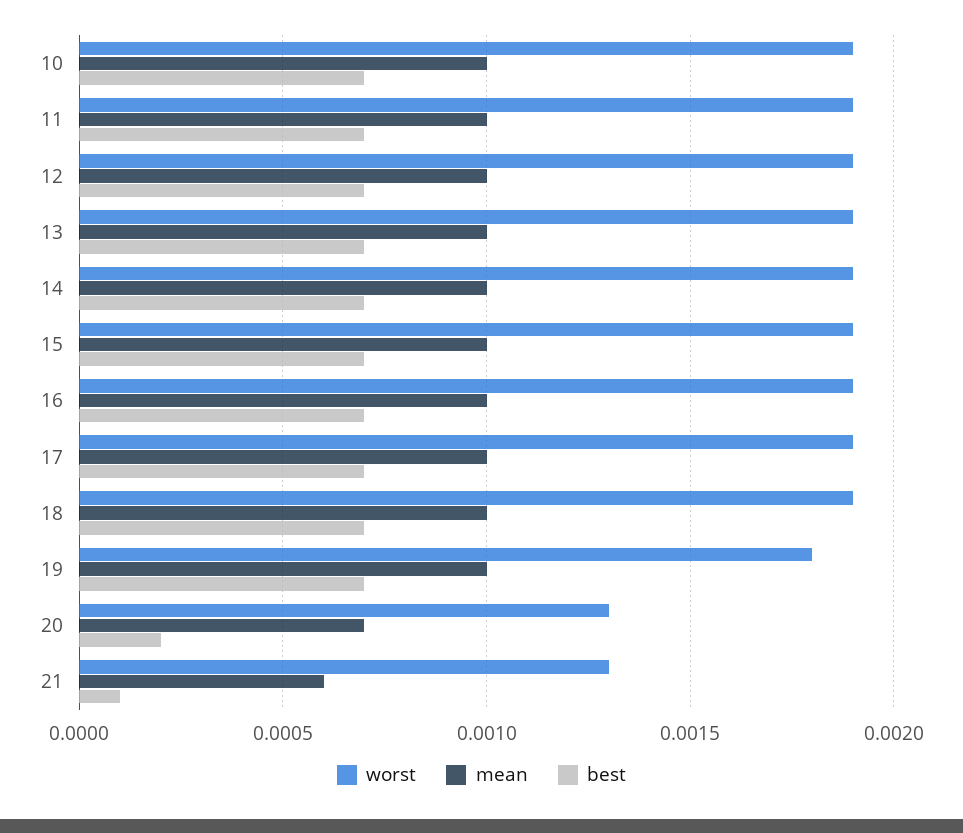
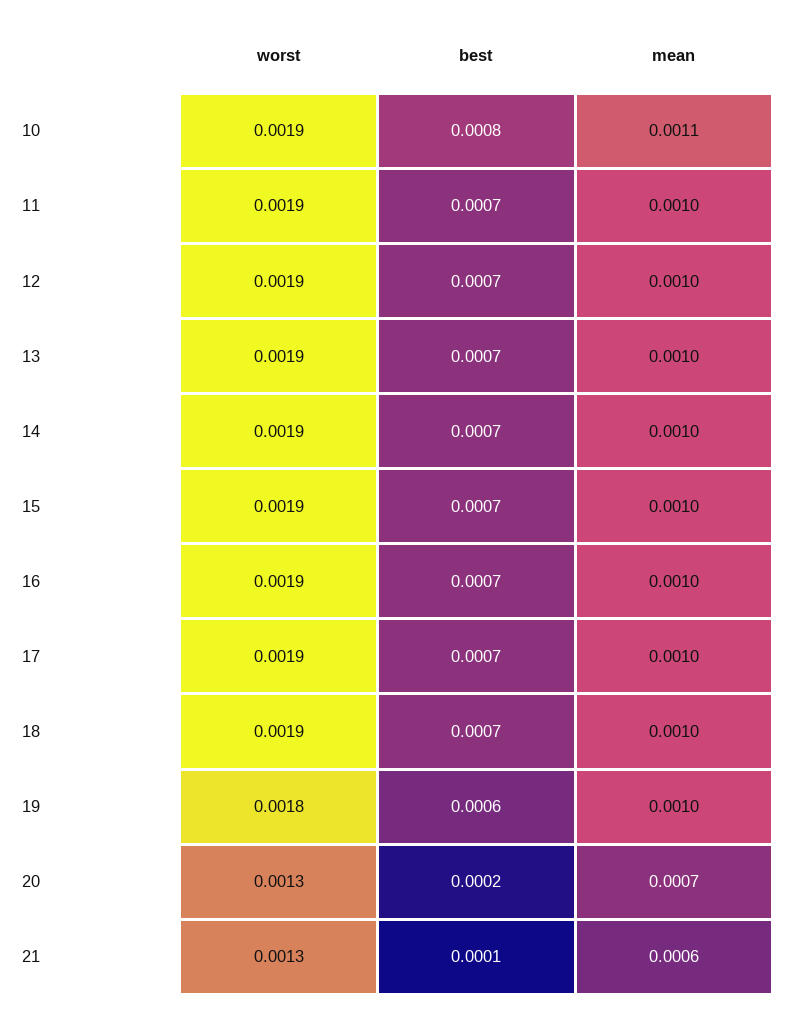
mean, 10: 0.001 -> 0.0011
best, 10: 0.0007 -> 0.0008
best, 19: 0.0007 -> 0.0006

